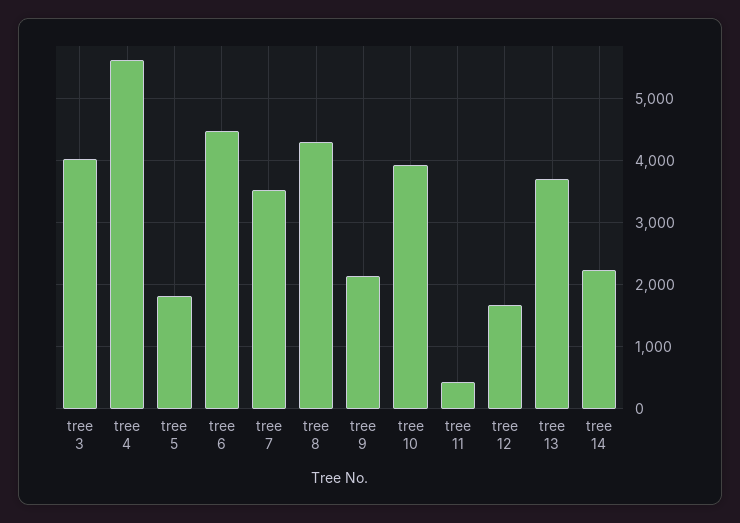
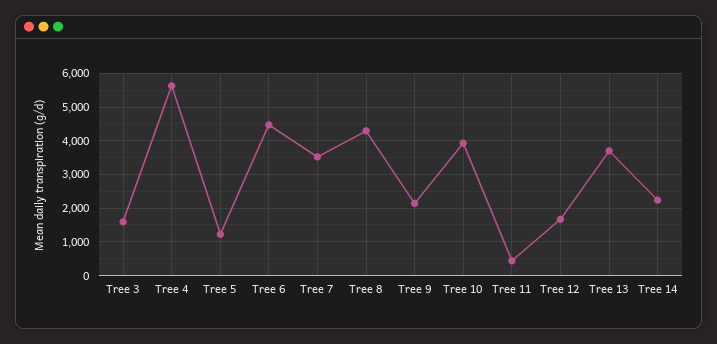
tree 3: 4000 -> 1600
tree 5: 1800 -> 1200

